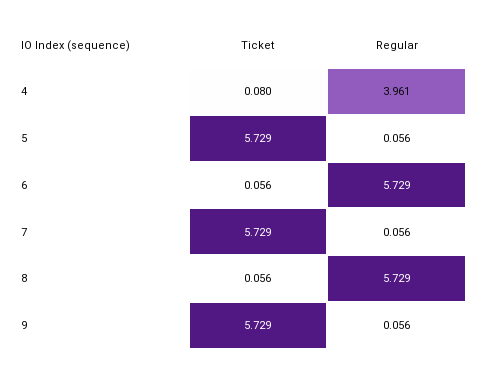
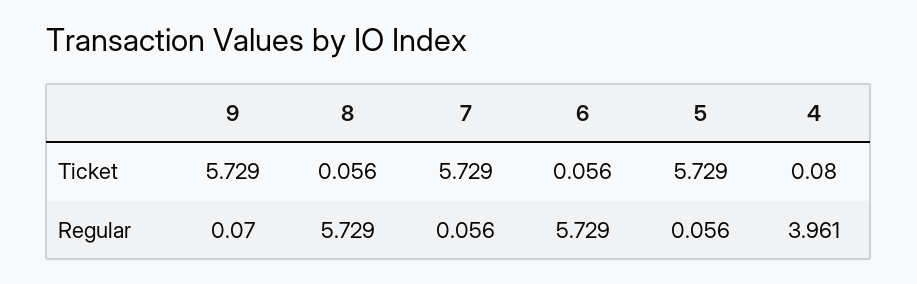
Regular, 9: 0.056 -> 0.07

